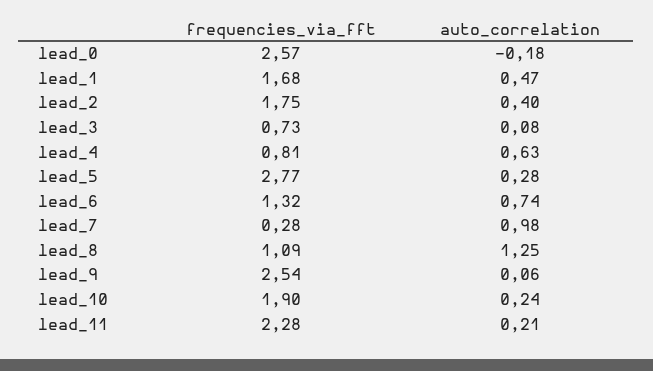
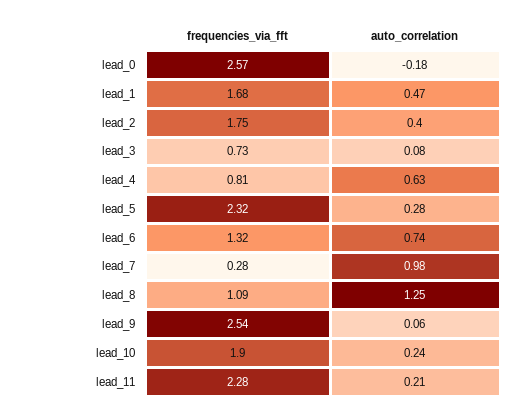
frequencies_via_fft, lead_5: 2.77 -> 2.32

